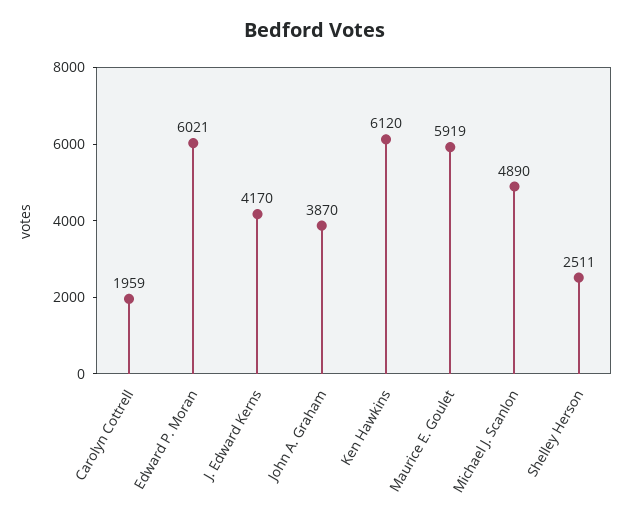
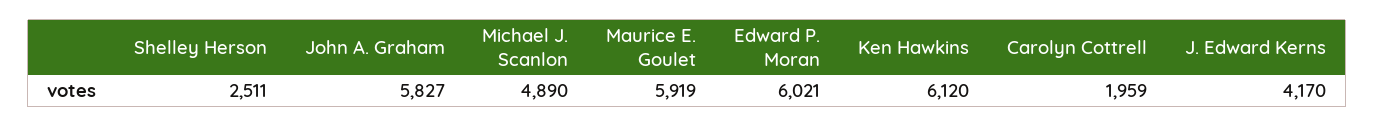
John A. Graham: 3870 -> 5827

